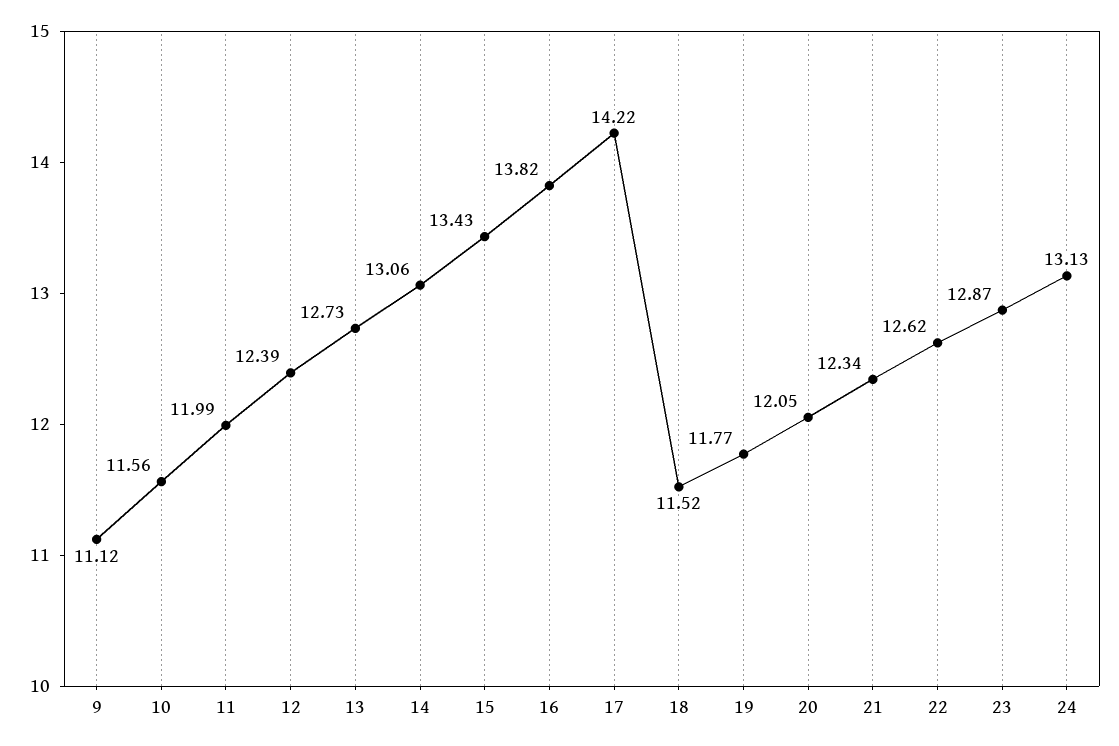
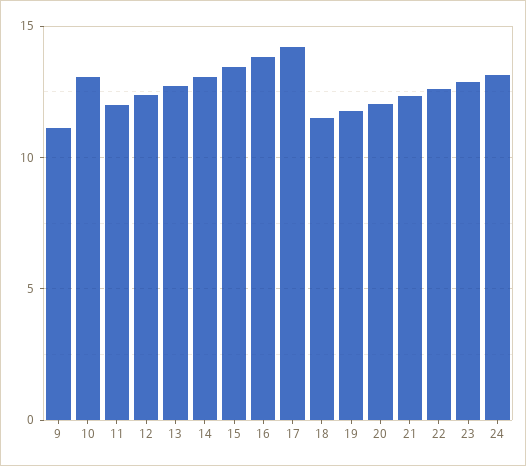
10: 11.56 -> 13

